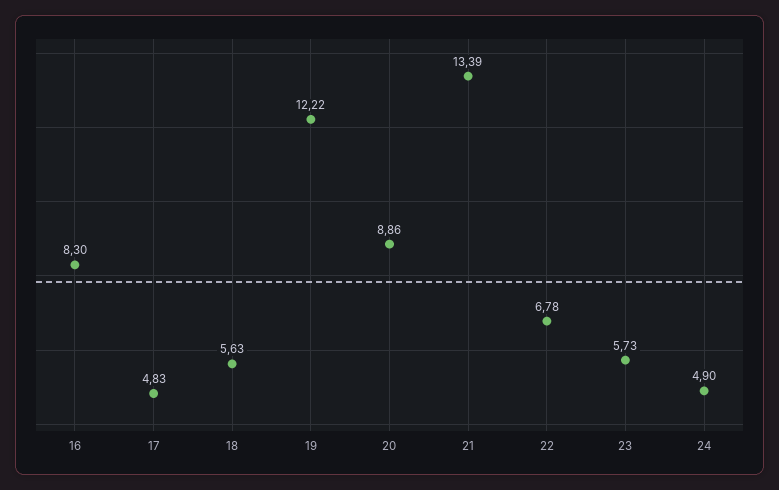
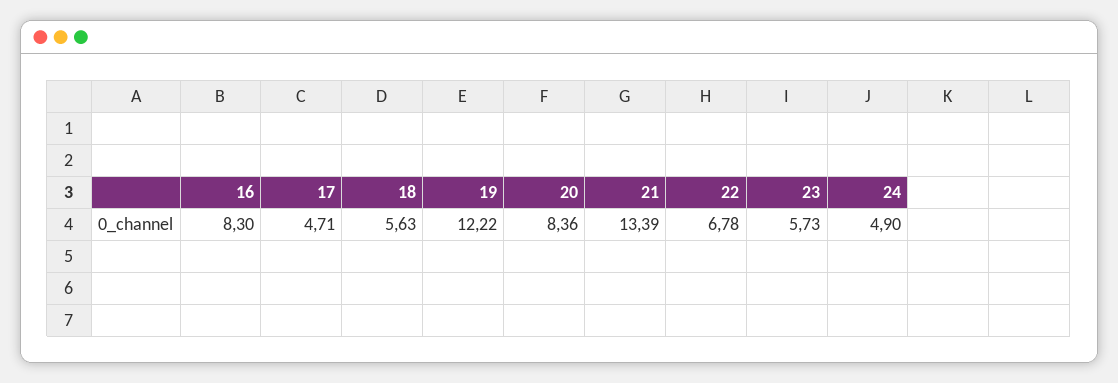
17: 4.83 -> 4.71
20: 8.86 -> 8.36

